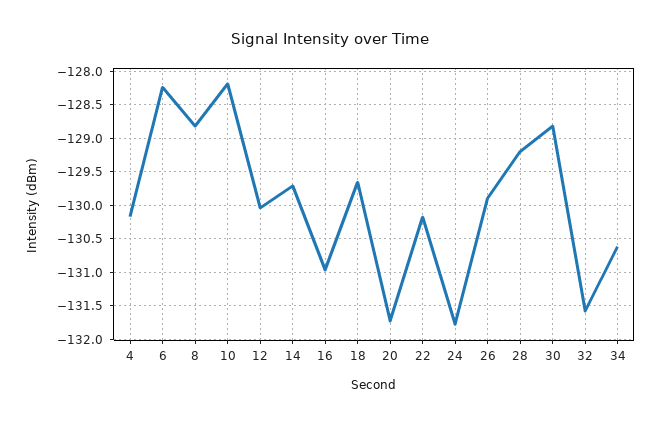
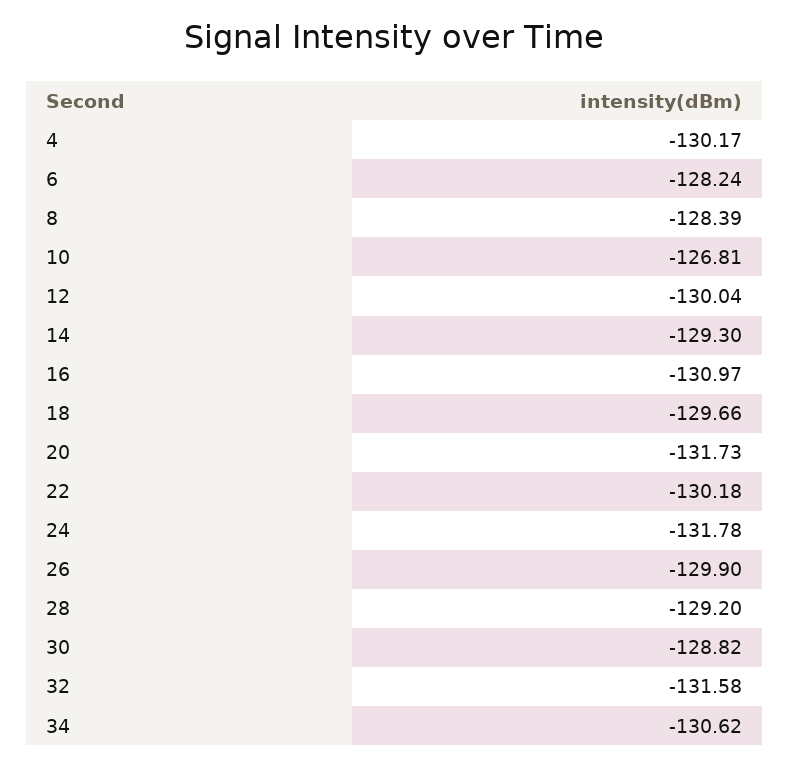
8: -128.8 -> -128.39
10: -128.2 -> -126.81
14: -129.7 -> -129.3

